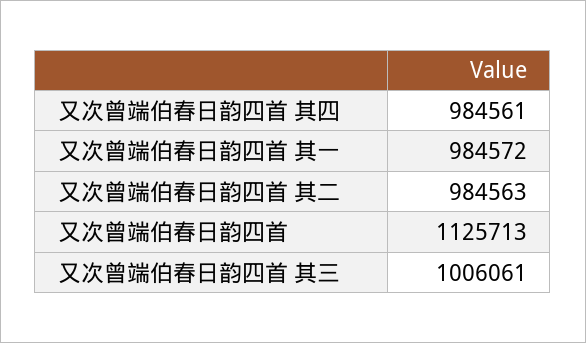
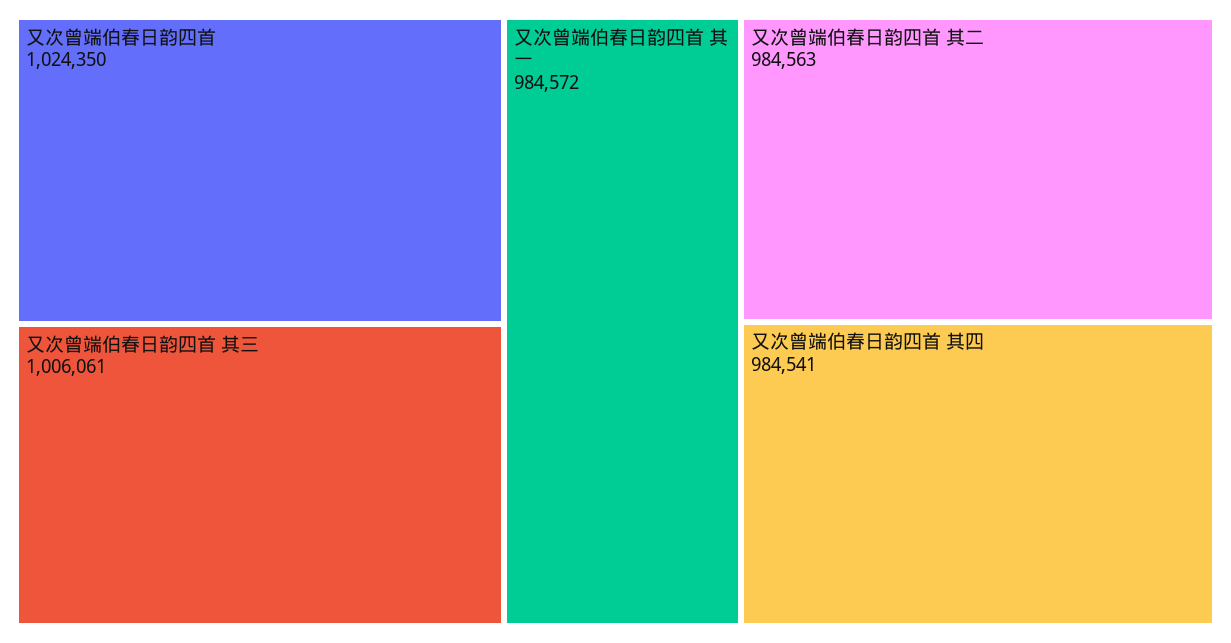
又次曾端伯春日韵四首 其四: 984561 -> 984541
又次曾端伯春日韵四首: 1125713 -> 1024350

